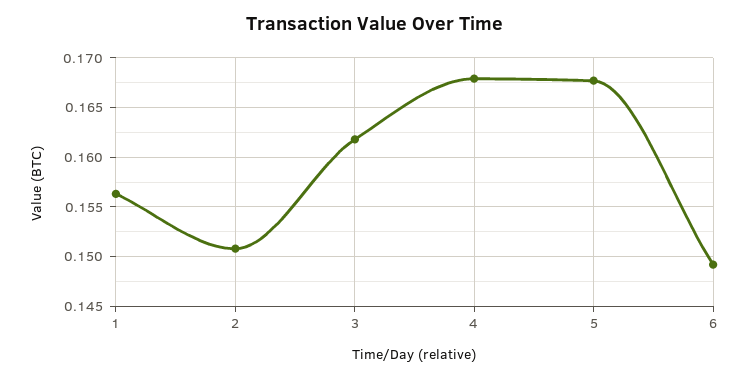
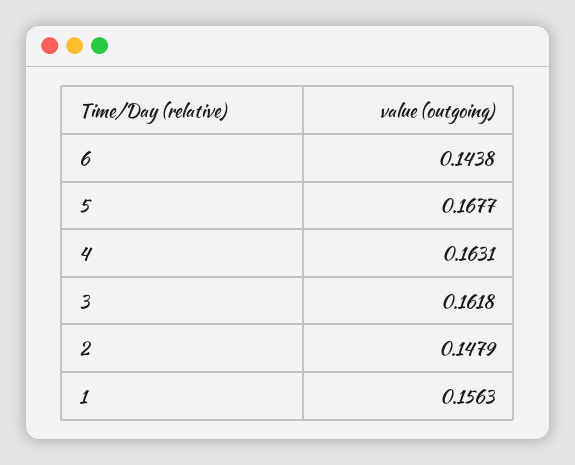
2: 0.151 -> 0.1479
4: 0.168 -> 0.1631
6: 0.149 -> 0.1438

